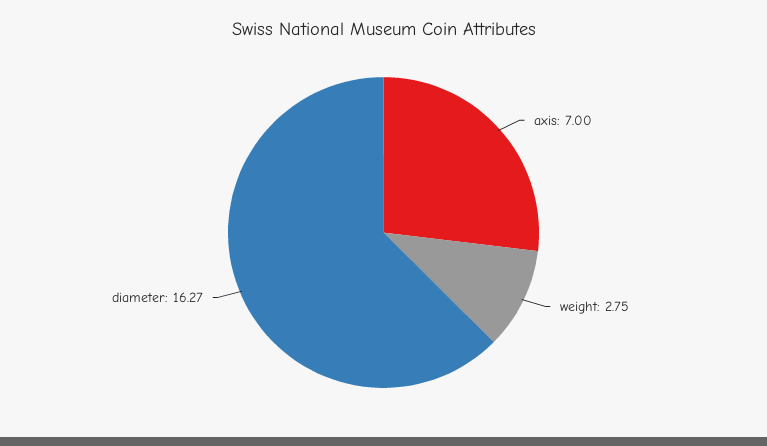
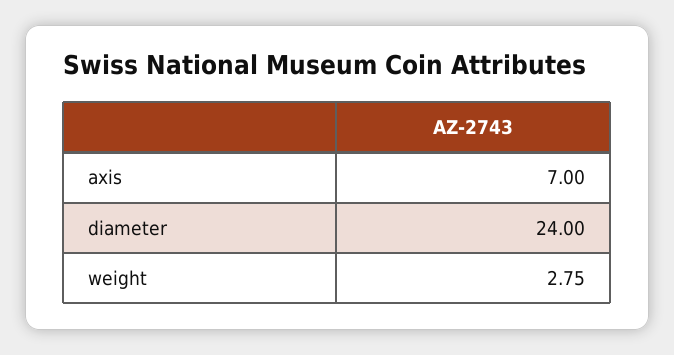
diameter: 16.27 -> 24

